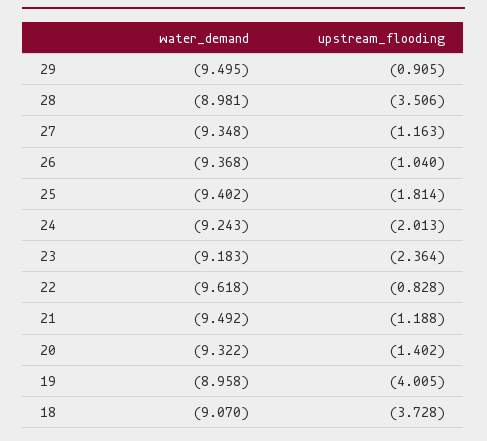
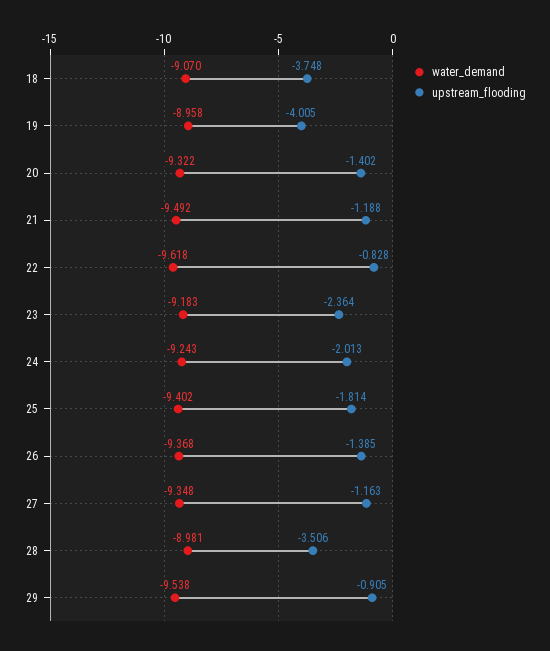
water_demand, 29: -9.495 -> -9.538
upstream_flooding, 26: -1.04 -> -1.385
upstream_flooding, 18: -3.728 -> -3.748

